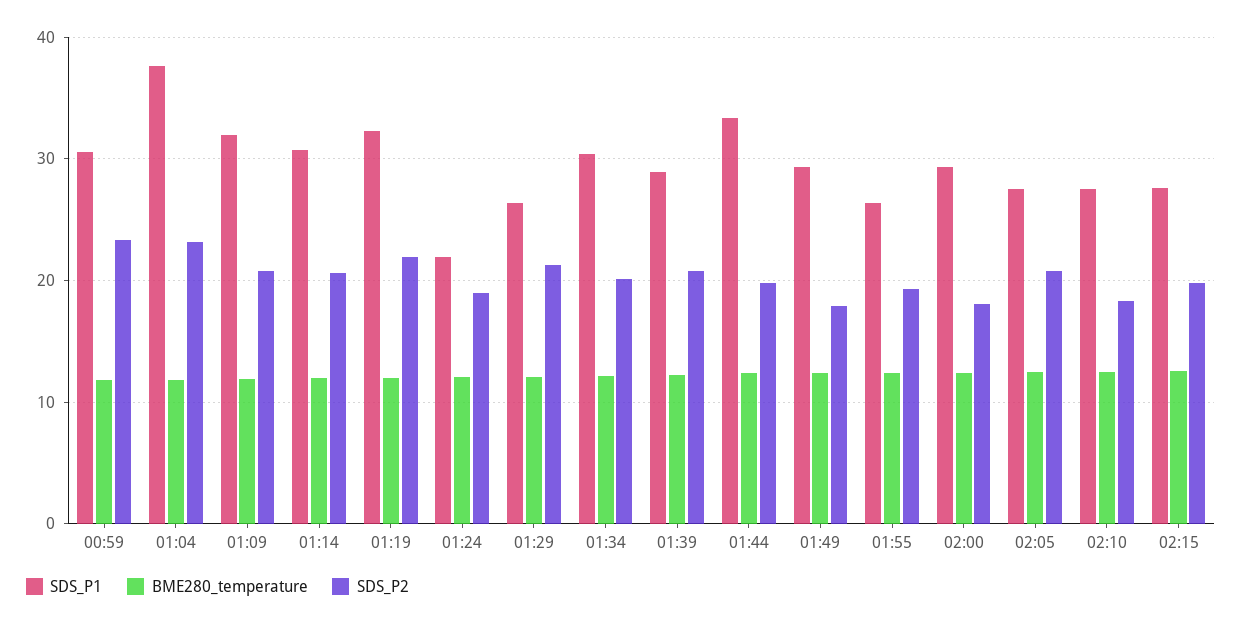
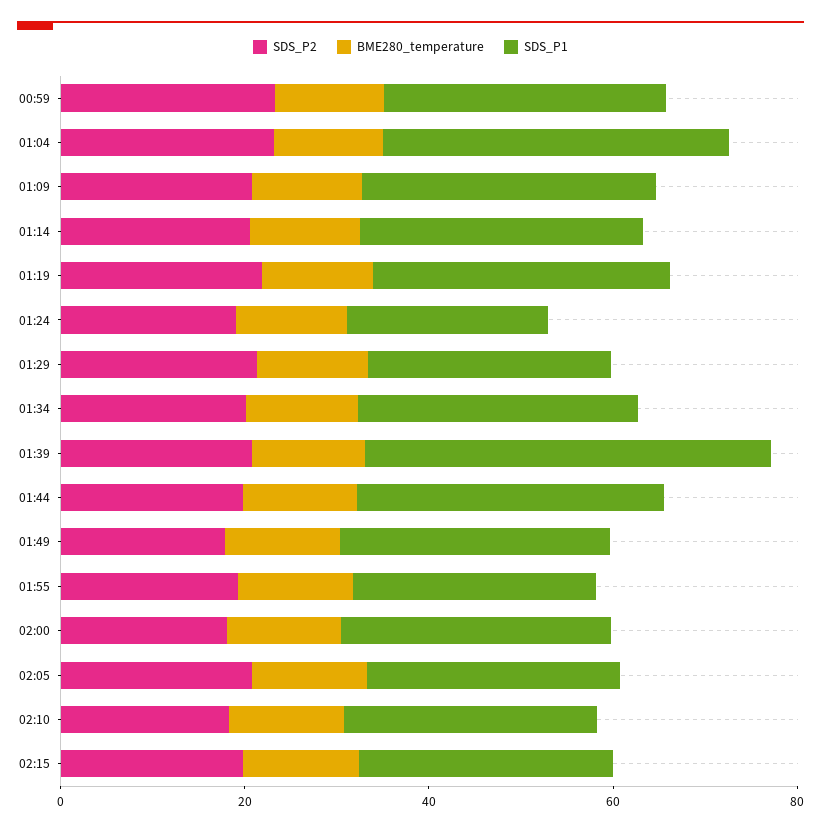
SDS_P1, 01:39: 29 -> 45

